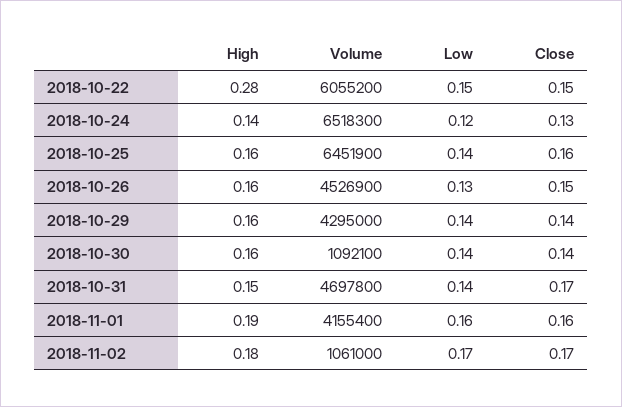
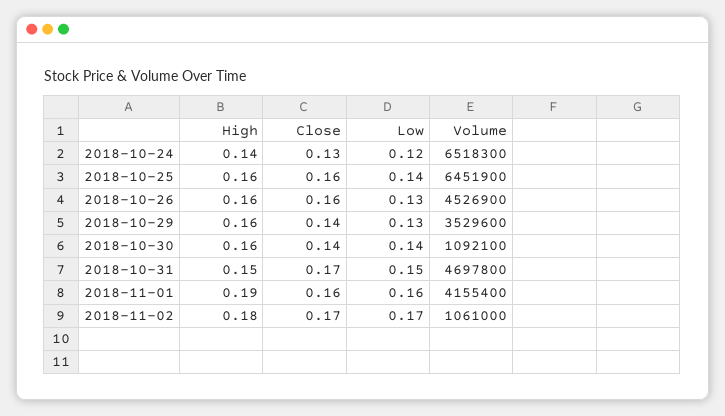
High, 2018-10-22: 0.28 -> none
Volume, 2018-10-22: 6055200 -> none
Low, 2018-10-22: 0.15 -> none
Close, 2018-10-22: 0.15 -> none
Close, 2018-10-26: 0.15 -> 0.16
Volume, 2018-10-29: 4295000 -> 3529600
Low, 2018-10-29: 0.14 -> 0.13
Low, 2018-10-31: 0.14 -> 0.15

